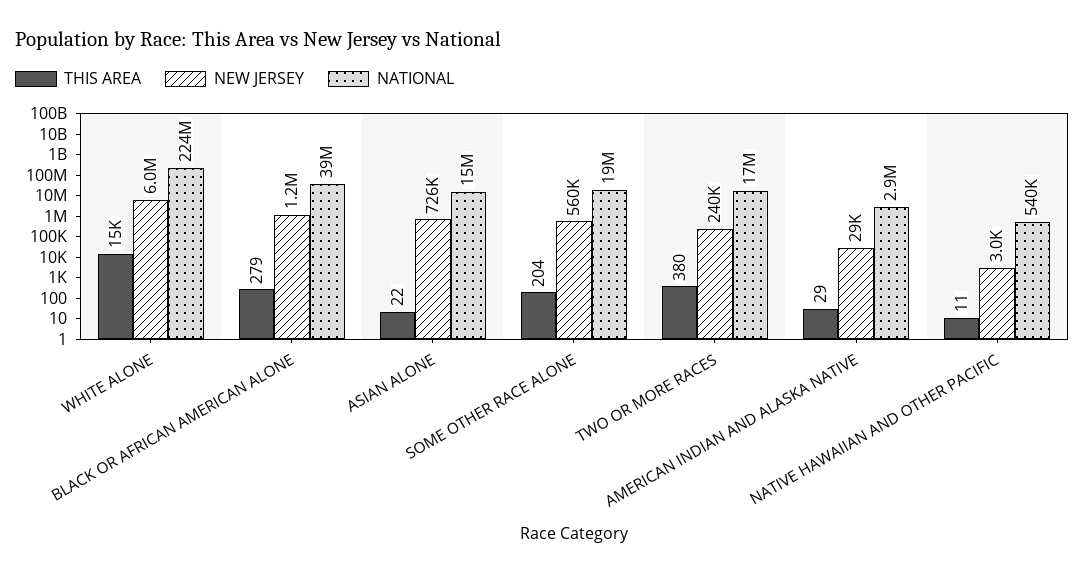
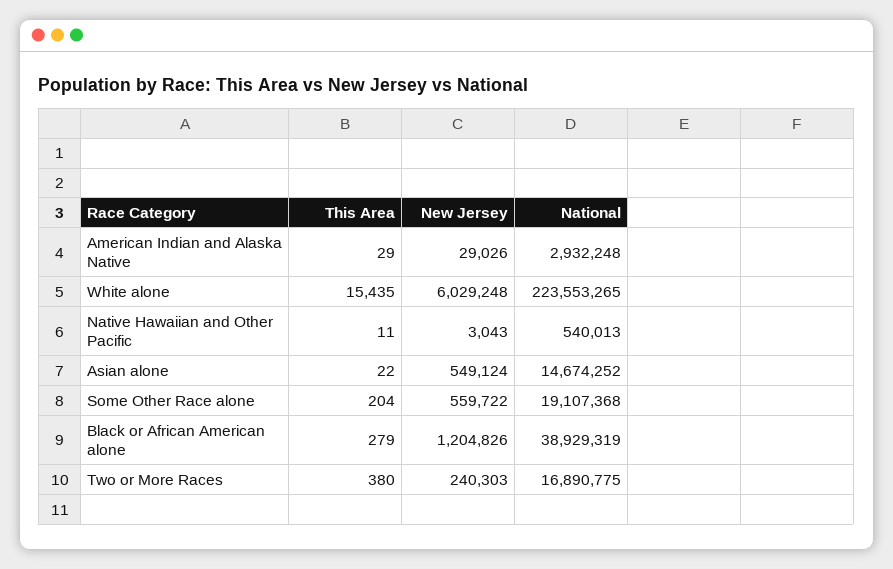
NEW JERSEY, ASIAN ALONE: 726000 -> 549124

